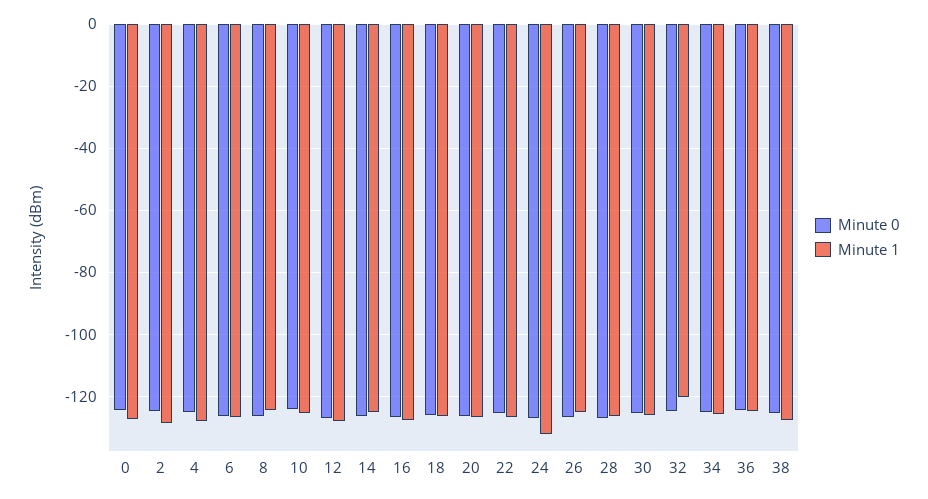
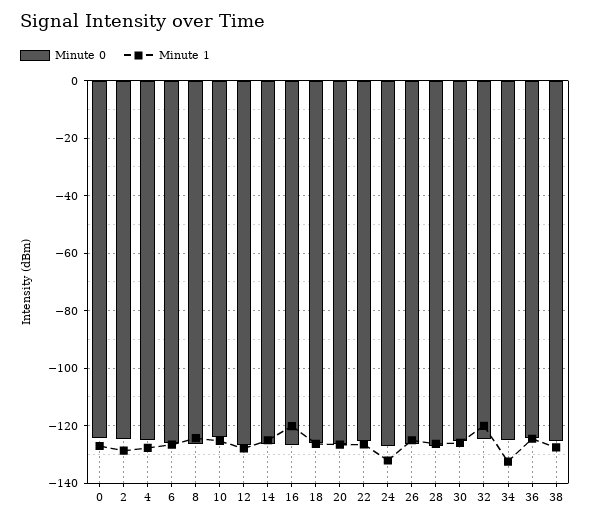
Minute 1, 16: -128 -> -120
Minute 1, 34: -126 -> -132.5

